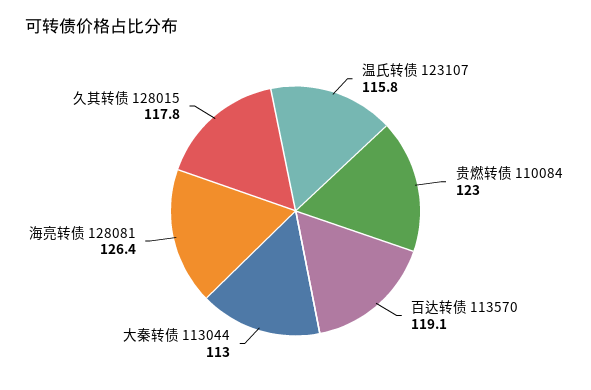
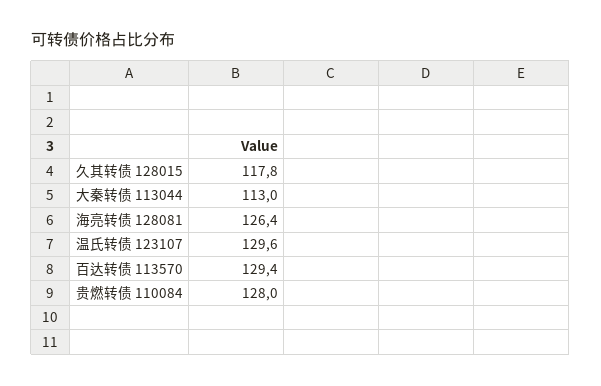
温氏转债 123107: 115.8 -> 129.6
贵燃转债 110084: 123 -> 128
百达转债 113570: 119.1 -> 129.4

